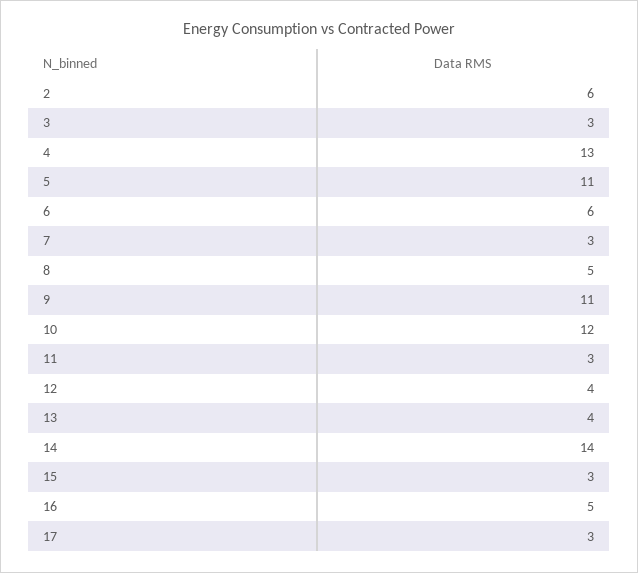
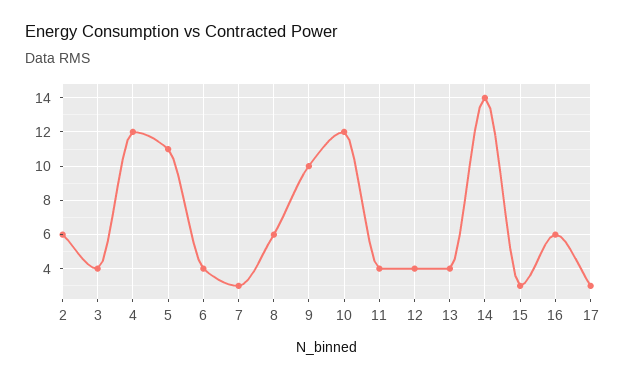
3: 3 -> 4
4: 13 -> 12
6: 6 -> 4
8: 5 -> 6
9: 11 -> 10
11: 3 -> 4
16: 5 -> 6

